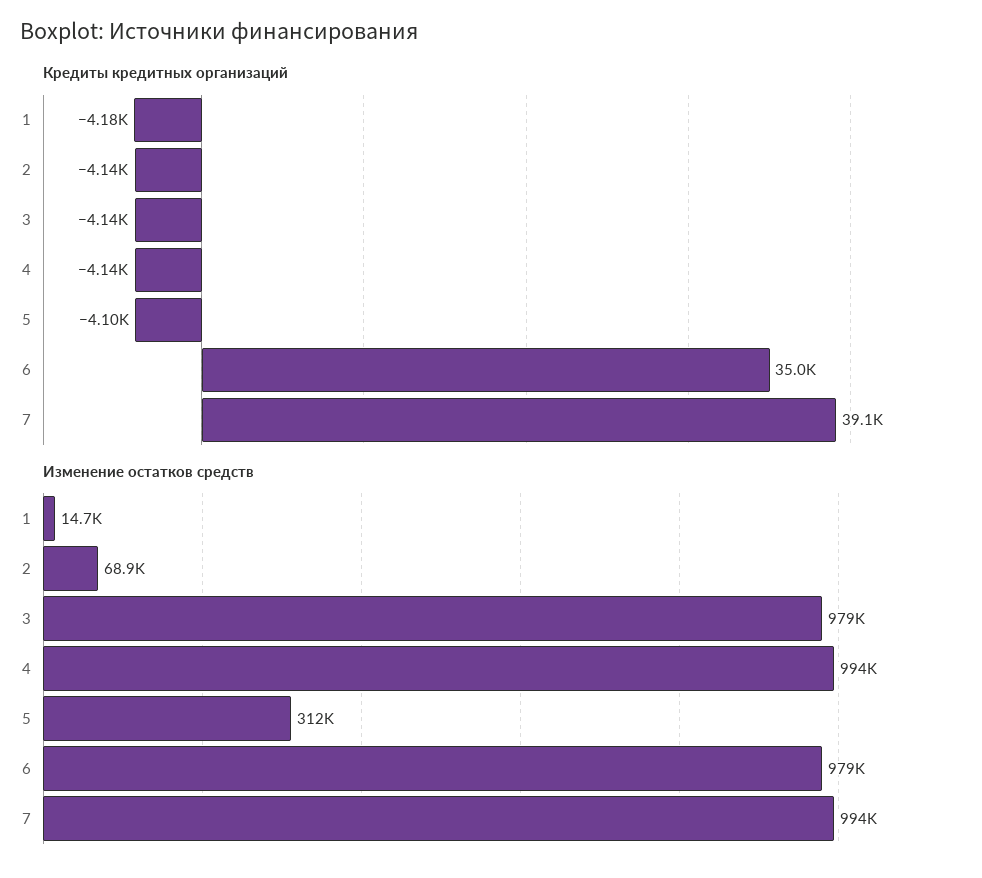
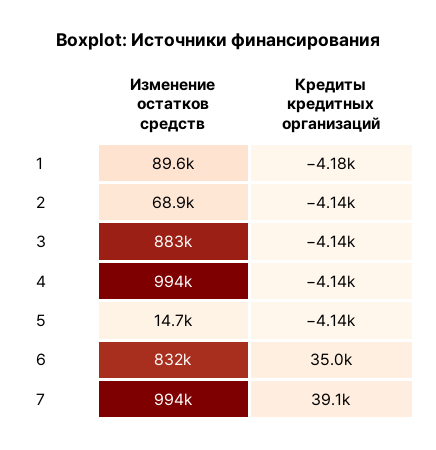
Кредиты кредитных организаций, 5: -4100 -> -4140
Изменение остатков средств, 1: 14700 -> 89600
Изменение остатков средств, 3: 979000 -> 883000
Изменение остатков средств, 5: 312000 -> 14700
Изменение остатков средств, 6: 979000 -> 832000

